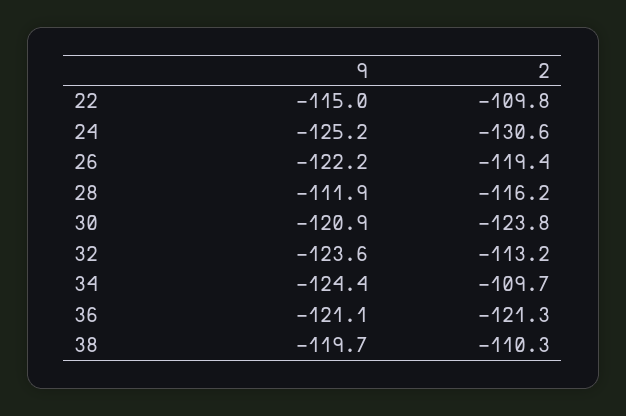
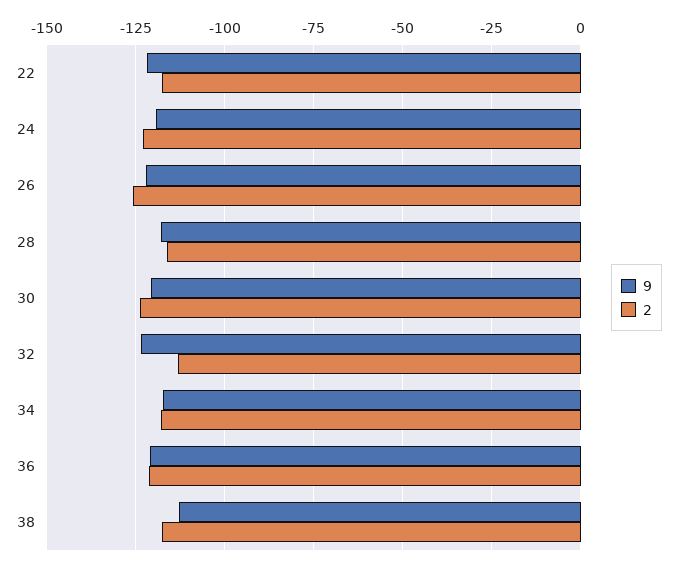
9, 22: -115 -> -122.5
2, 22: -109.8 -> -117.5
9, 24: -125.2 -> -120
2, 24: -130.6 -> -122.5
2, 26: -119.4 -> -125
9, 28: -111.9 -> -117.5
9, 34: -124.4 -> -117.5
2, 34: -109.7 -> -117.5
9, 38: -119.7 -> -112.5
2, 38: -110.3 -> -117.5

